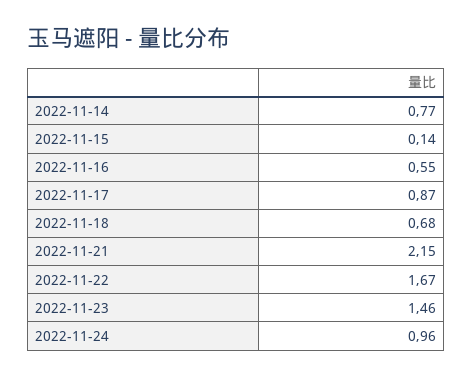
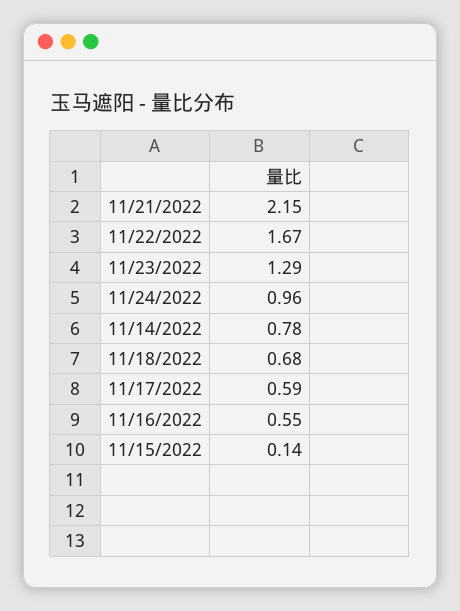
2022-11-14: 0.77 -> 0.78
2022-11-17: 0.87 -> 0.59
2022-11-23: 1.46 -> 1.29

